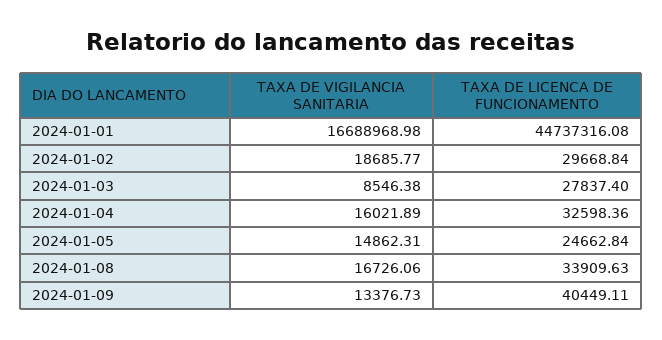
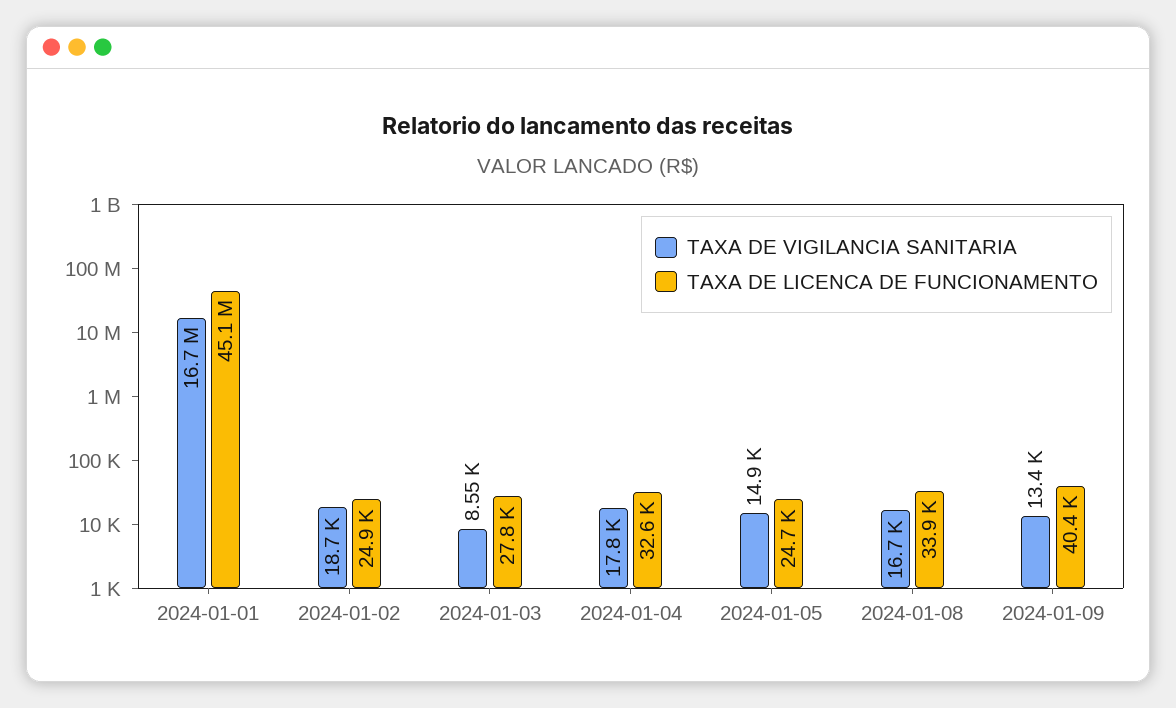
TAXA DE LICENCA DE FUNCIONAMENTO, 2024-01-01: 44737316.08 -> 45100000
TAXA DE LICENCA DE FUNCIONAMENTO, 2024-01-02: 29668.84 -> 24900
TAXA DE VIGILANCIA SANITARIA, 2024-01-04: 16021.89 -> 17800

